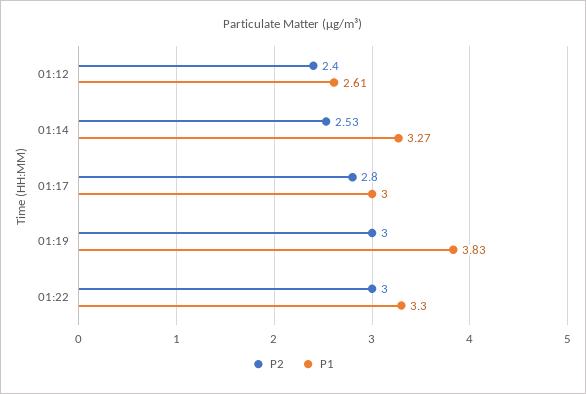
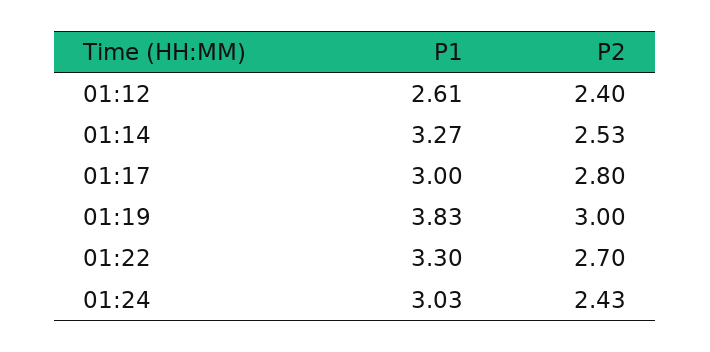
P2, 01:22: 3 -> 2.7
P1, 01:24: none -> 3.03
P2, 01:24: none -> 2.43

